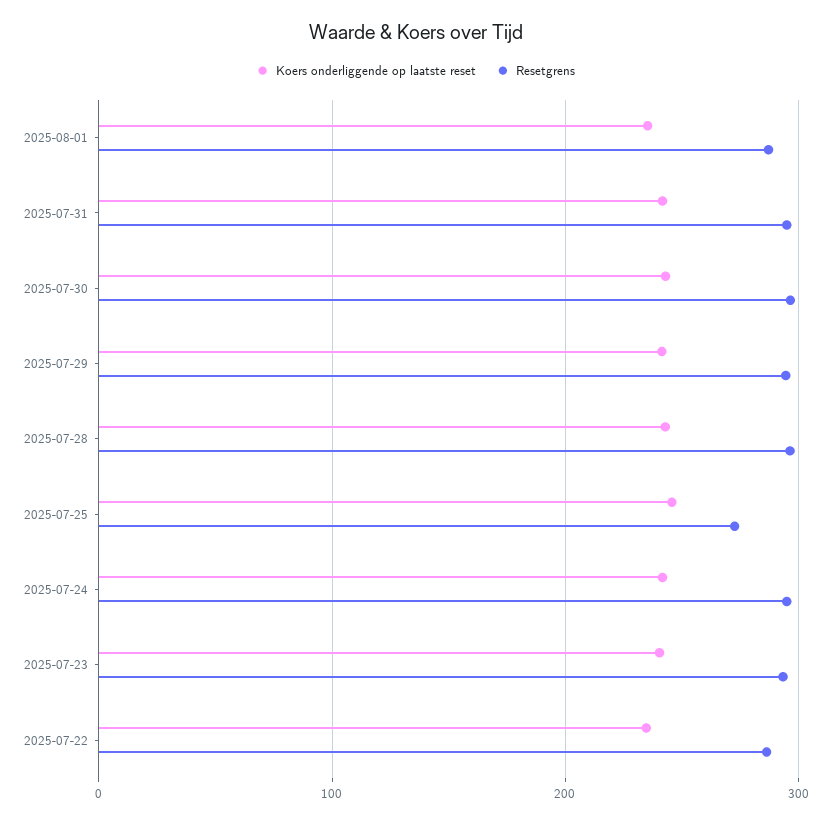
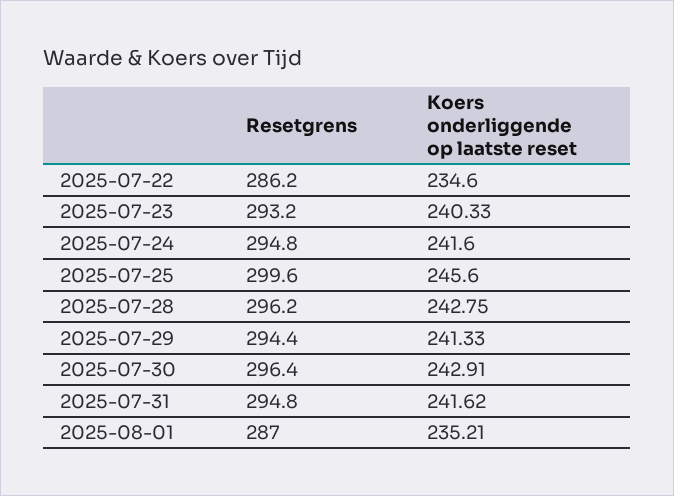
Resetgrens, 2025-07-25: 270 -> 299.6

